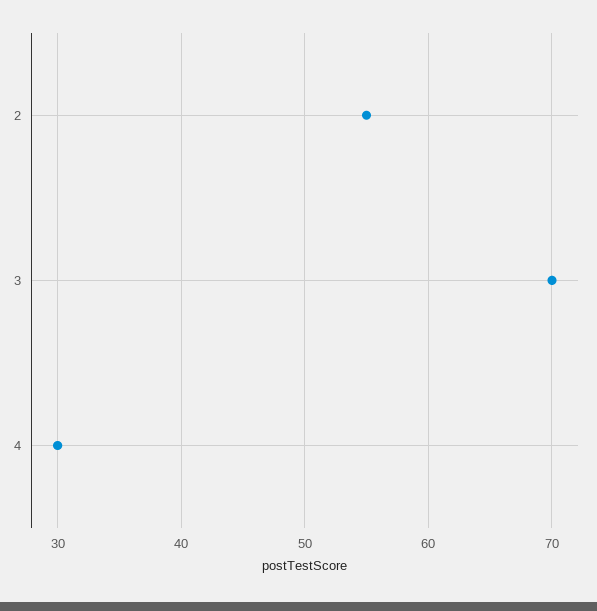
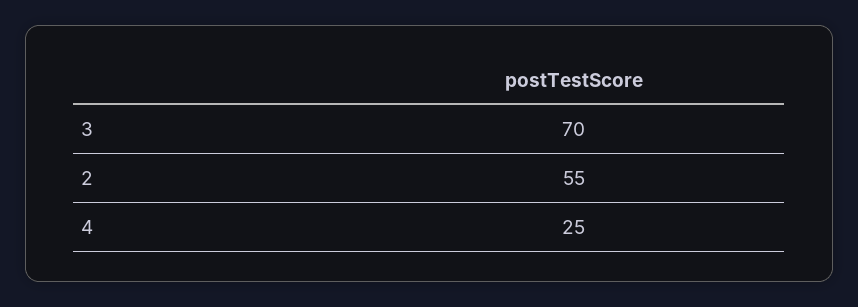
4: 30 -> 25

